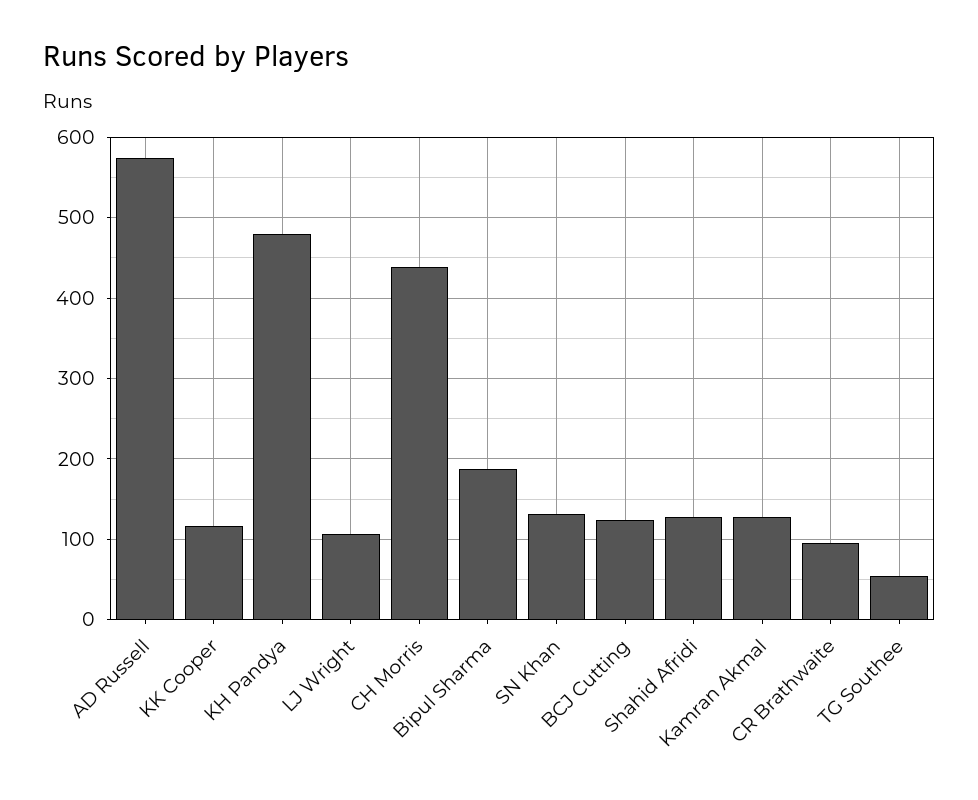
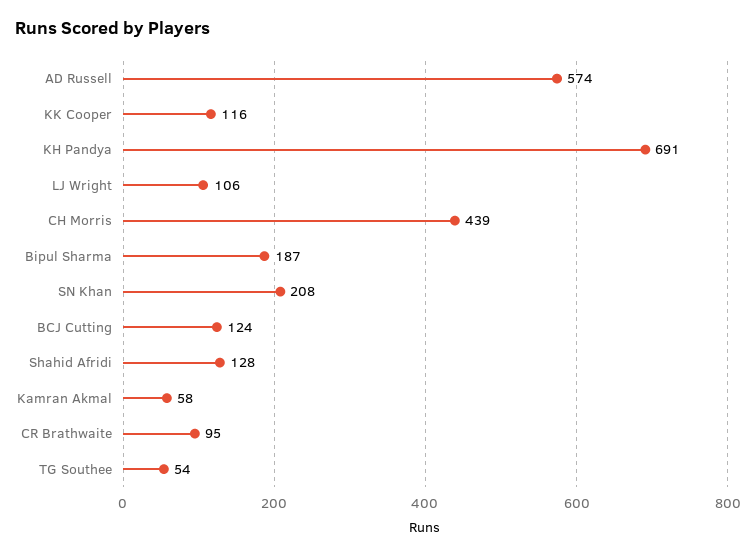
KH Pandya: 480 -> 691
SN Khan: 130 -> 208
Kamran Akmal: 130 -> 58

